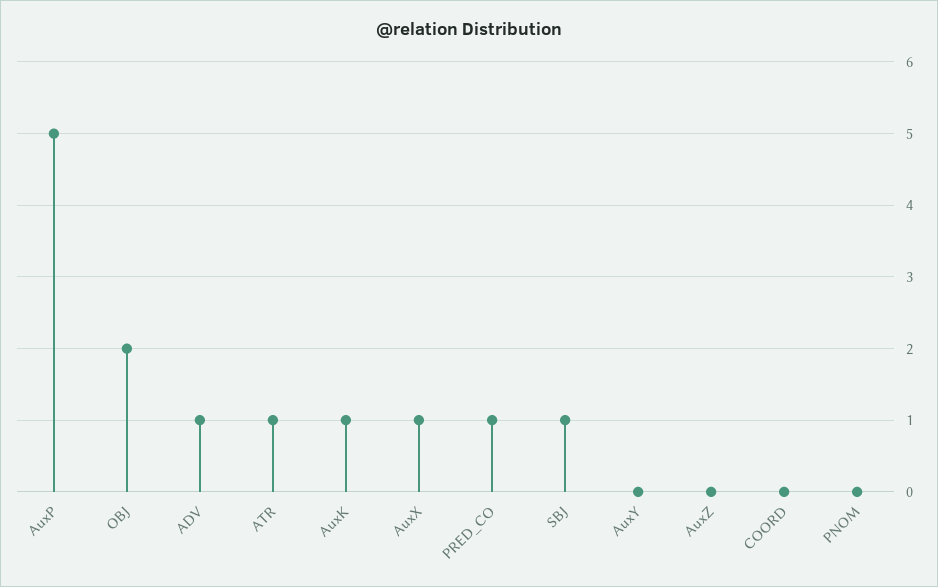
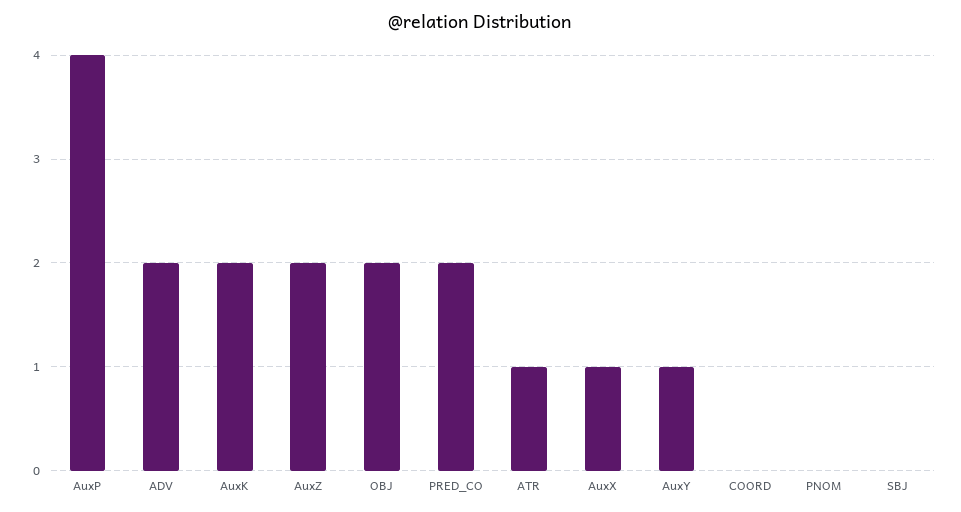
AuxP: 5 -> 4
ADV: 1 -> 2
AuxK: 1 -> 2
PRED_CO: 1 -> 2
SBJ: 1 -> 0
AuxY: 0 -> 1
AuxZ: 0 -> 2

